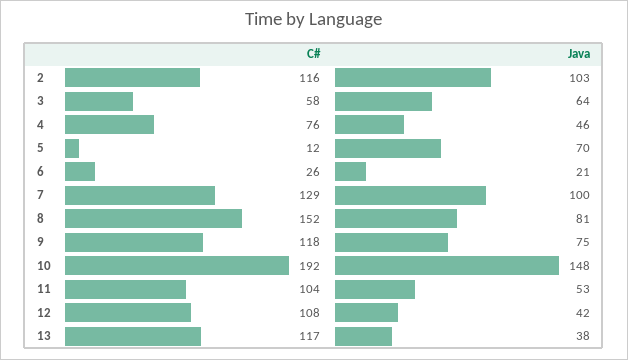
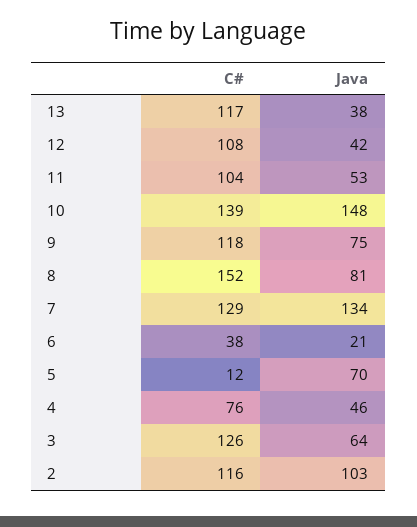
C#, 3: 58 -> 126
C#, 6: 26 -> 38
Java, 7: 100 -> 134
C#, 10: 192 -> 139

